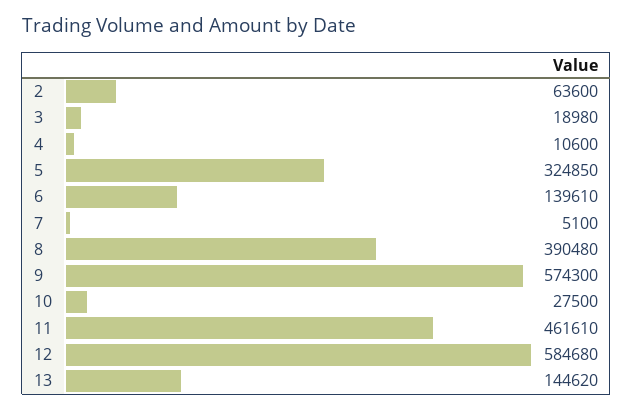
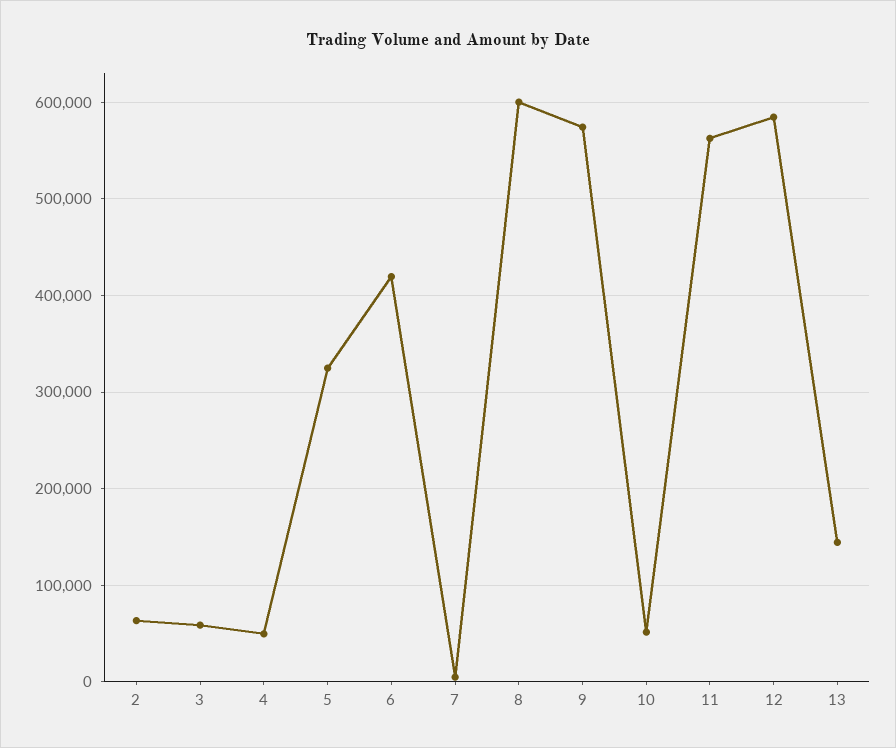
3: 18980 -> 60000
4: 10600 -> 50000
6: 139610 -> 420000
8: 390480 -> 600000
10: 27500 -> 50000
11: 461610 -> 560000

